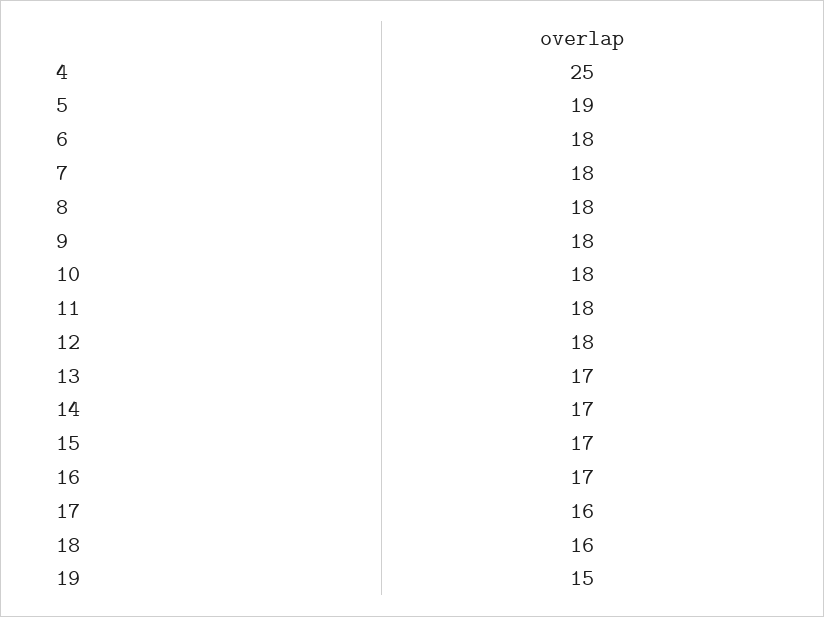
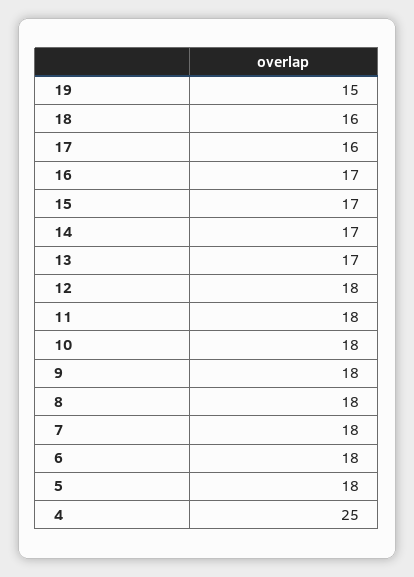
5: 19 -> 18

